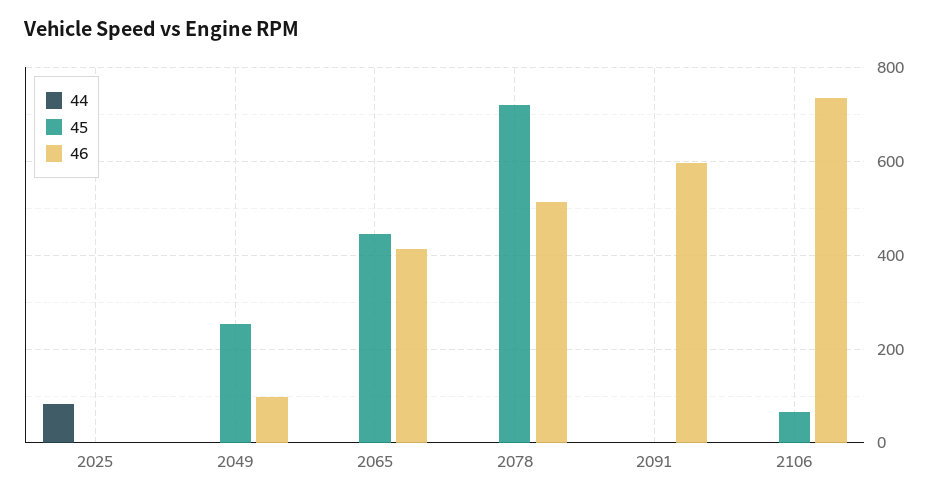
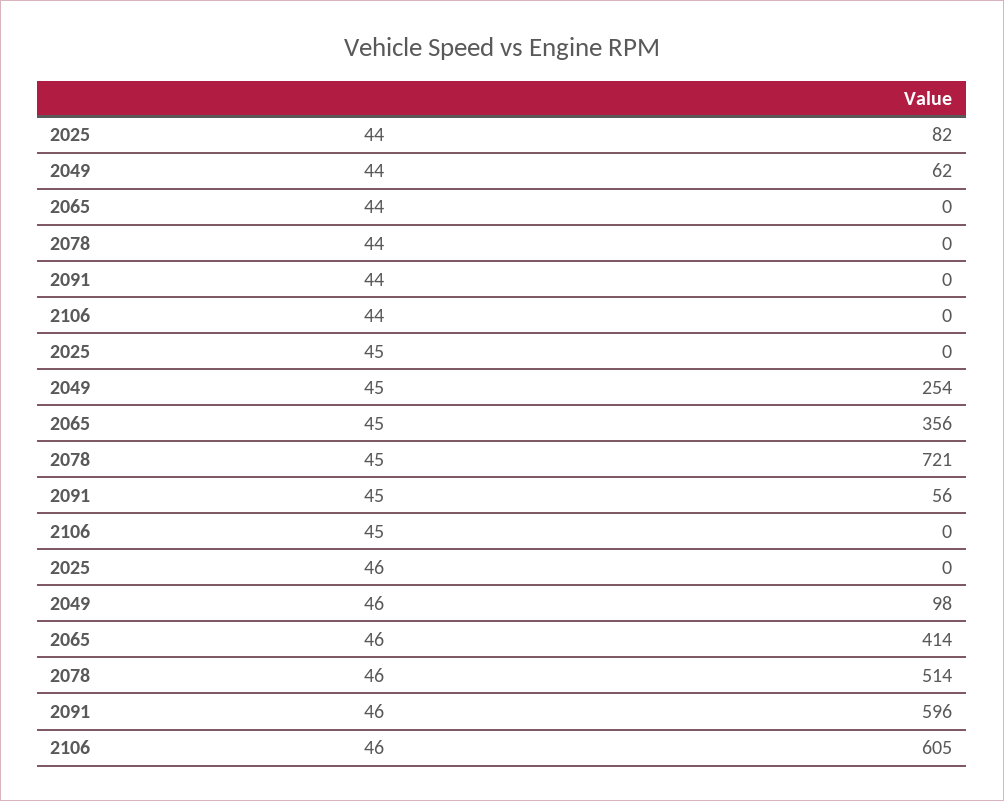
44, 2049: 0 -> 62
45, 2065: 440 -> 356
45, 2091: 0 -> 56
45, 2106: 60 -> 0
46, 2106: 740 -> 605

